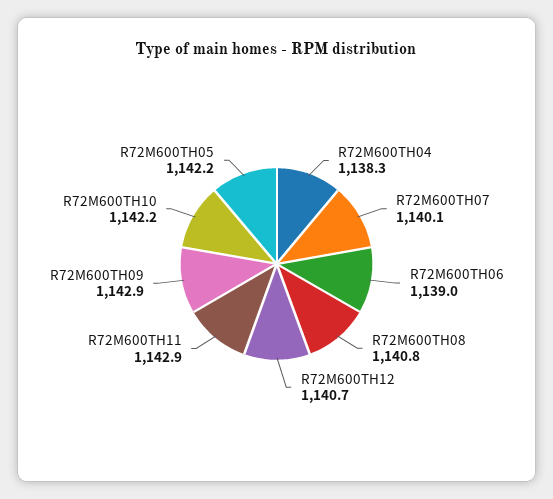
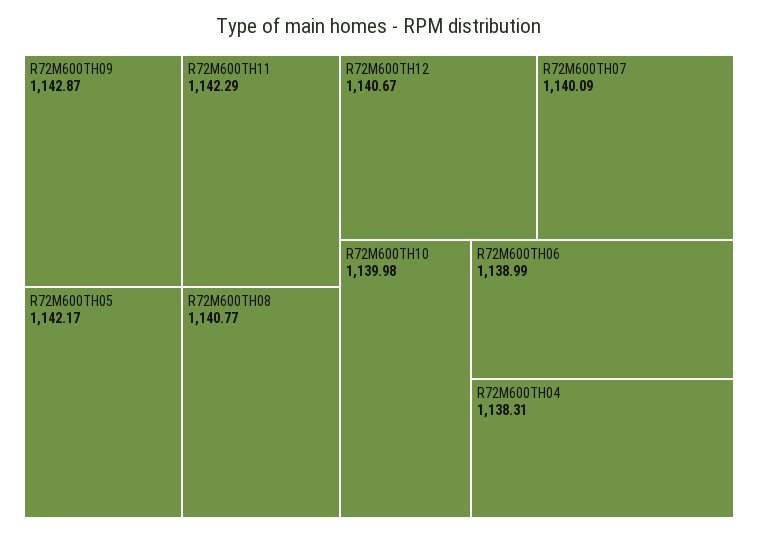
R72M600TH11: 1142.9 -> 1142.29
R72M600TH10: 1142.2 -> 1139.98

